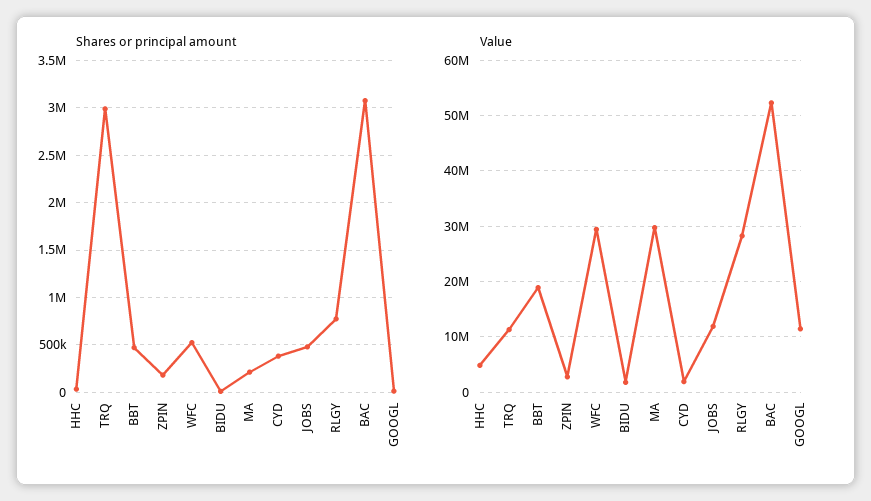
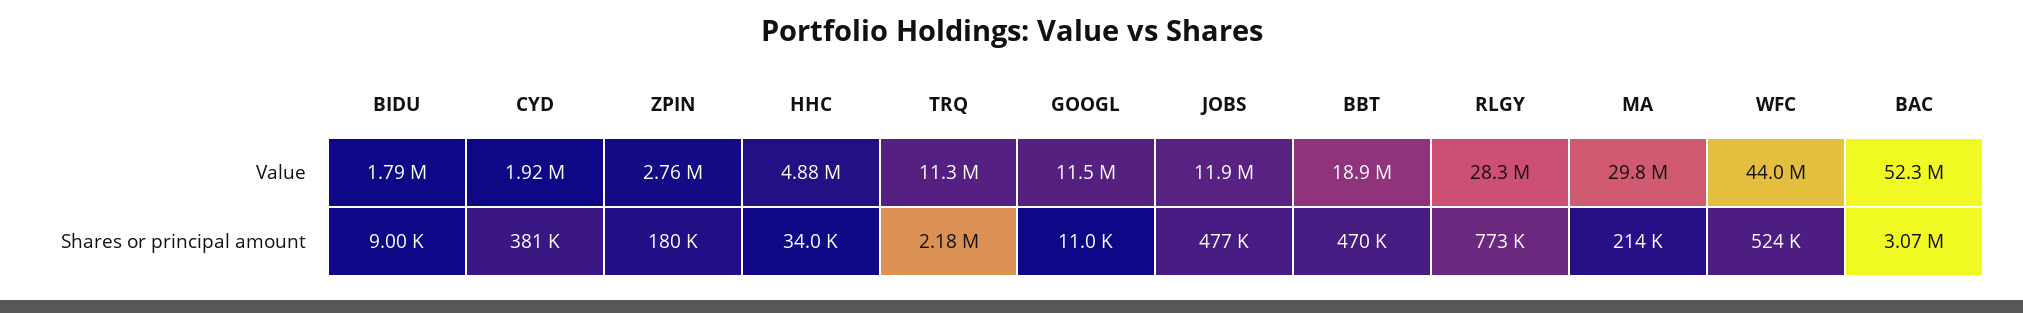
Shares or principal amount, TRQ: 3000000 -> 2180000
Value, WFC: 30000000 -> 44000000

